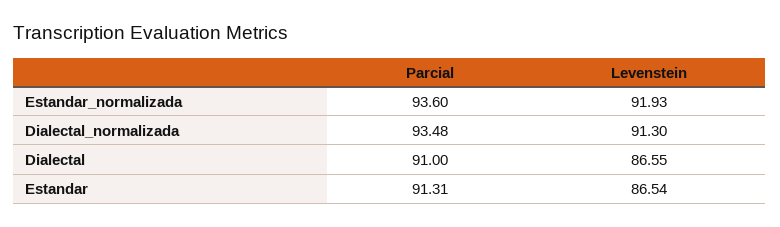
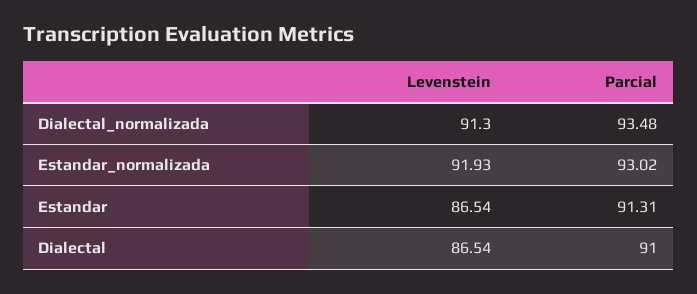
Parcial, Estandar_normalizada: 93.6 -> 93.02
Levenstein, Dialectal: 86.55 -> 86.54

